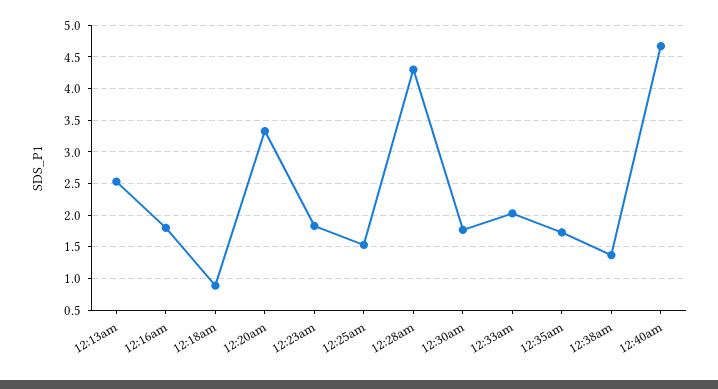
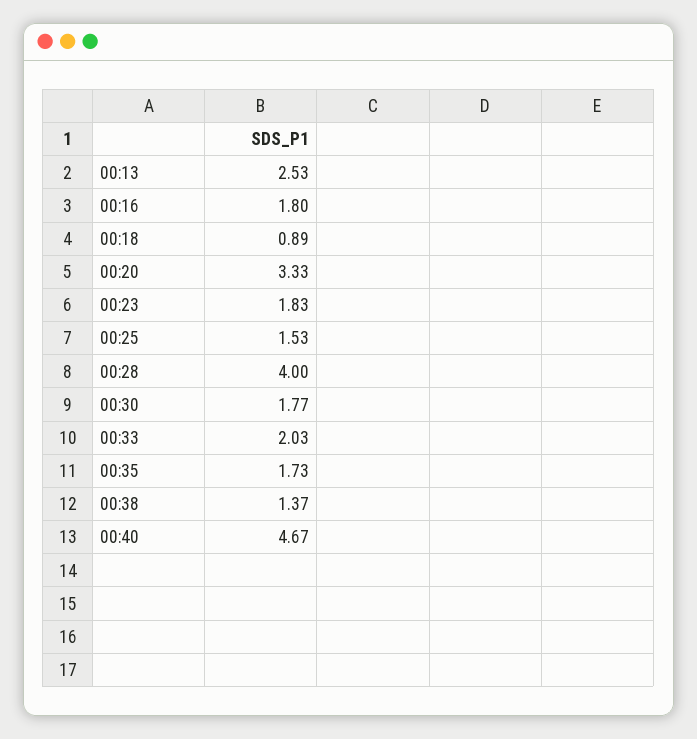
12:28am: 4.3 -> 4

